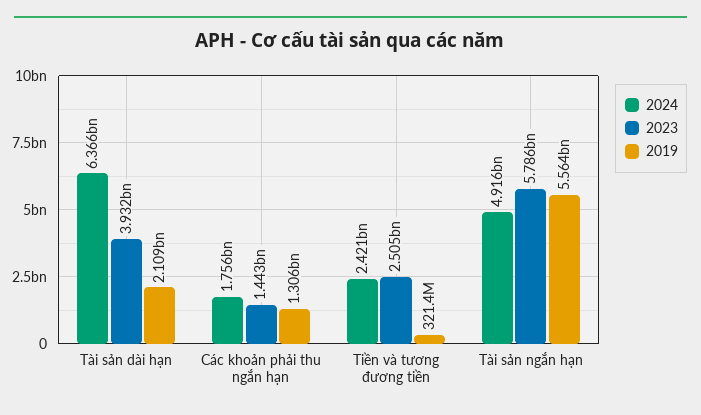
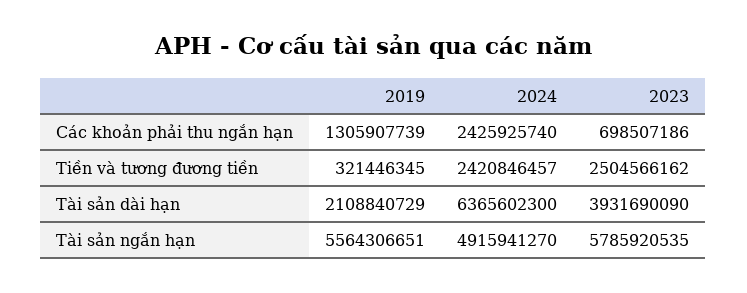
2024, Các khoản phải thu ngắn hạn: 1756000000 -> 2425925740
2023, Các khoản phải thu ngắn hạn: 1443000000 -> 698507186

